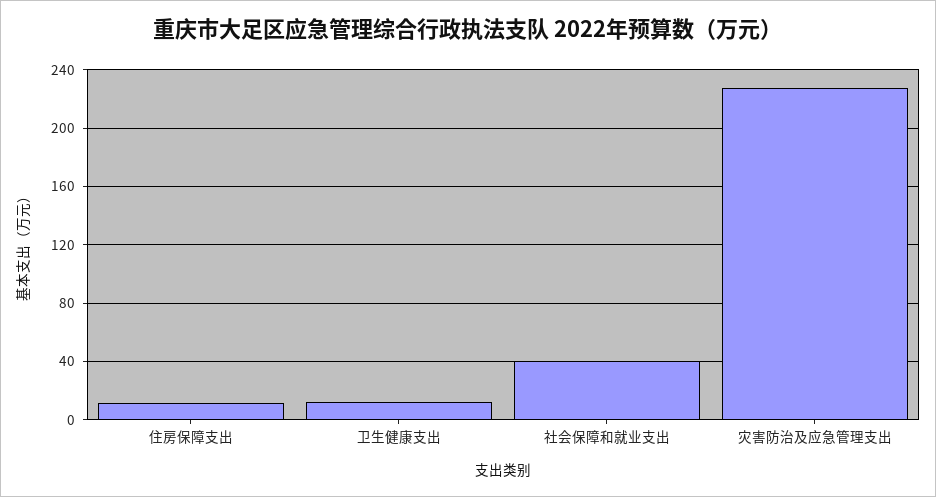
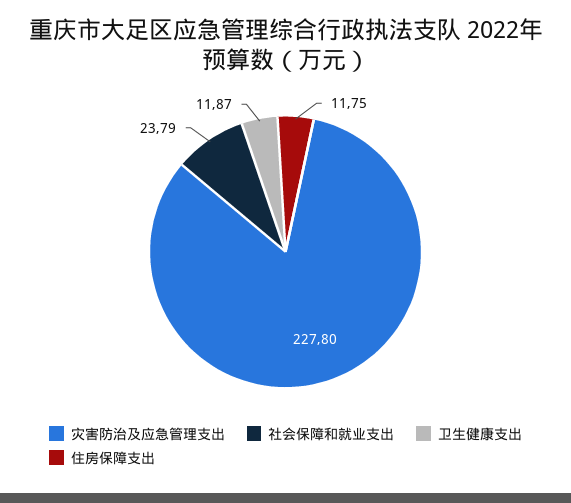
社会保障和就业支出: 40 -> 23.79

